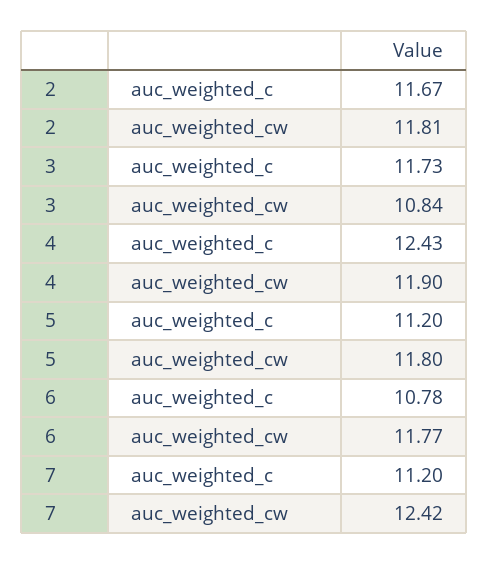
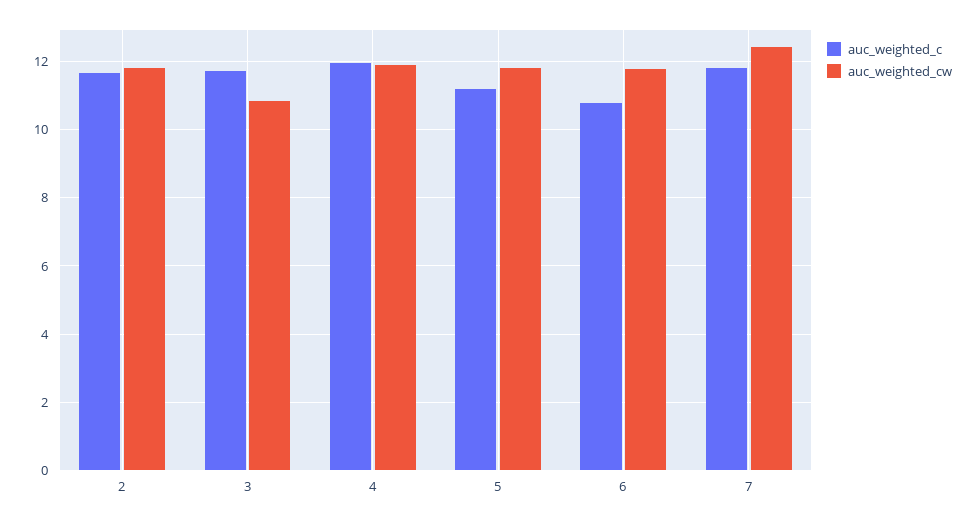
auc_weighted_c, 4: 12.43 -> 12
auc_weighted_c, 7: 11.2 -> 11.8

